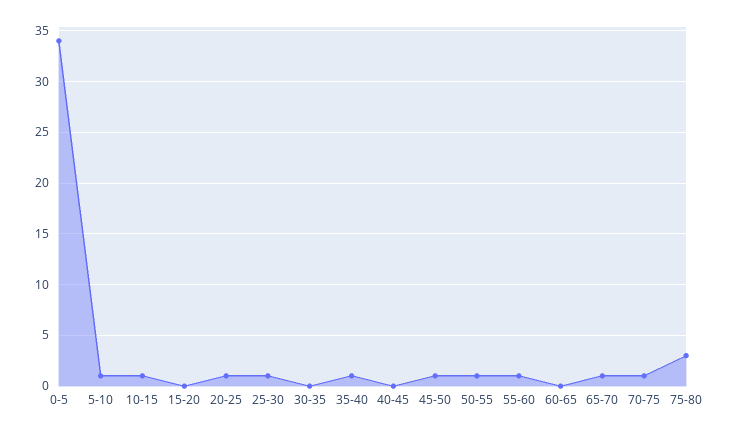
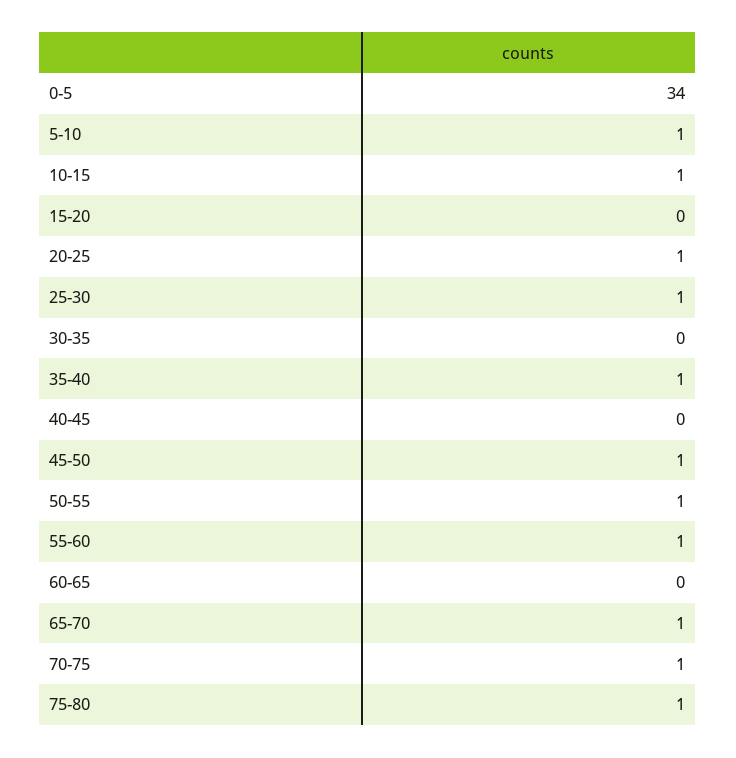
75-80: 3 -> 1

